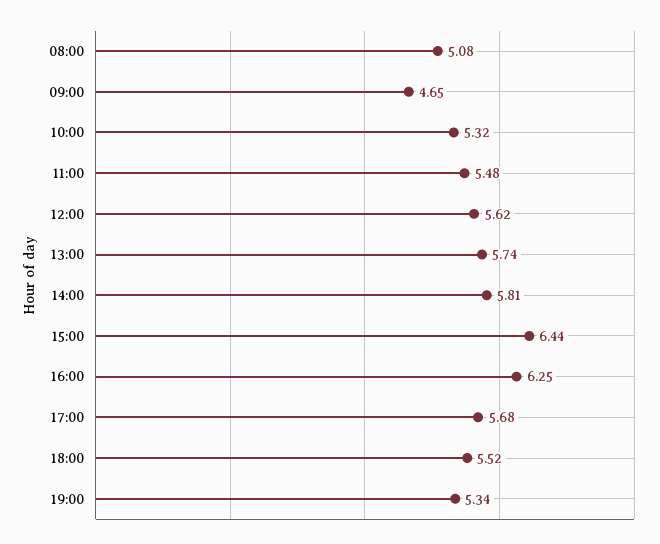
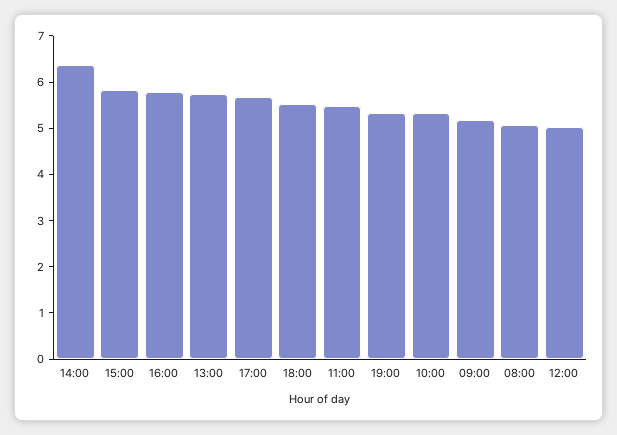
09:00: 4.65 -> 5.2
12:00: 5.62 -> 5
14:00: 5.81 -> 6.4
15:00: 6.44 -> 5.8
16:00: 6.25 -> 5.8

